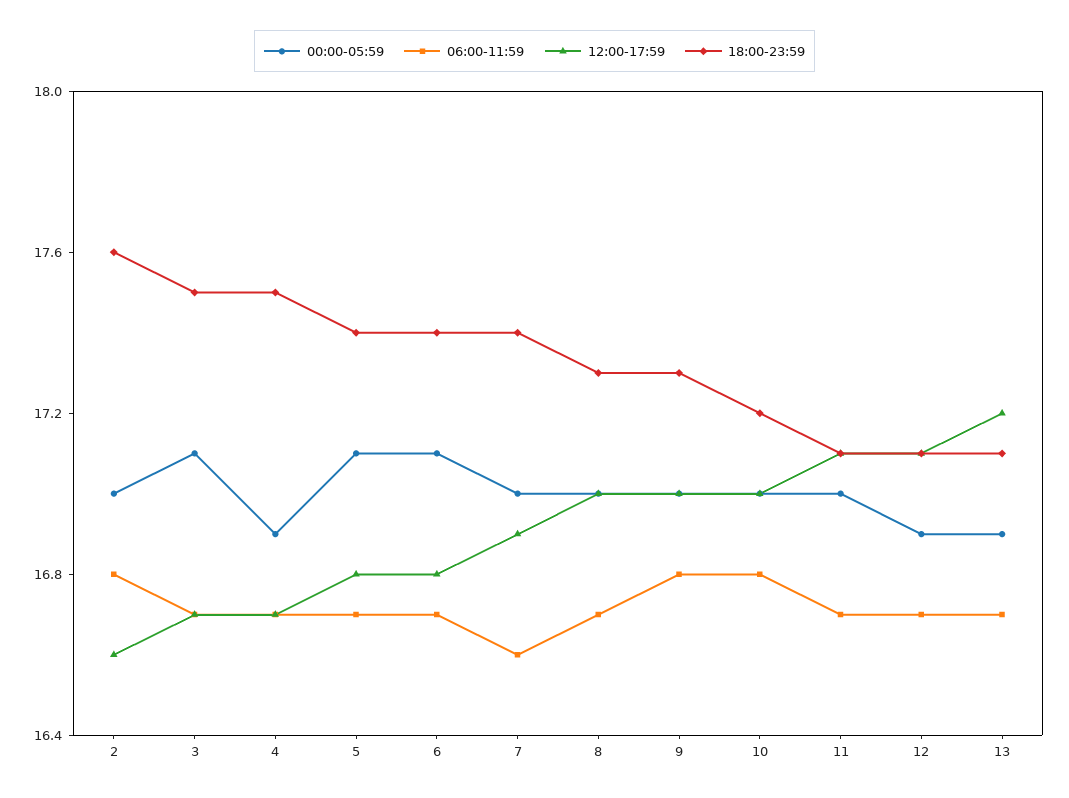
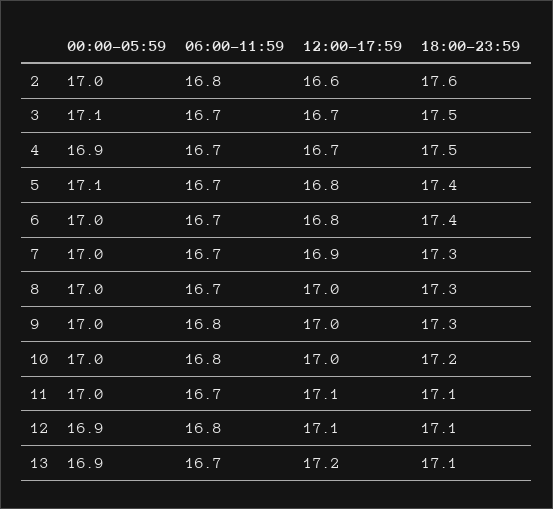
00:00-05:59, 6: 17.1 -> 17
06:00-11:59, 7: 16.6 -> 16.7
18:00-23:59, 7: 17.4 -> 17.3
06:00-11:59, 12: 16.7 -> 16.8

